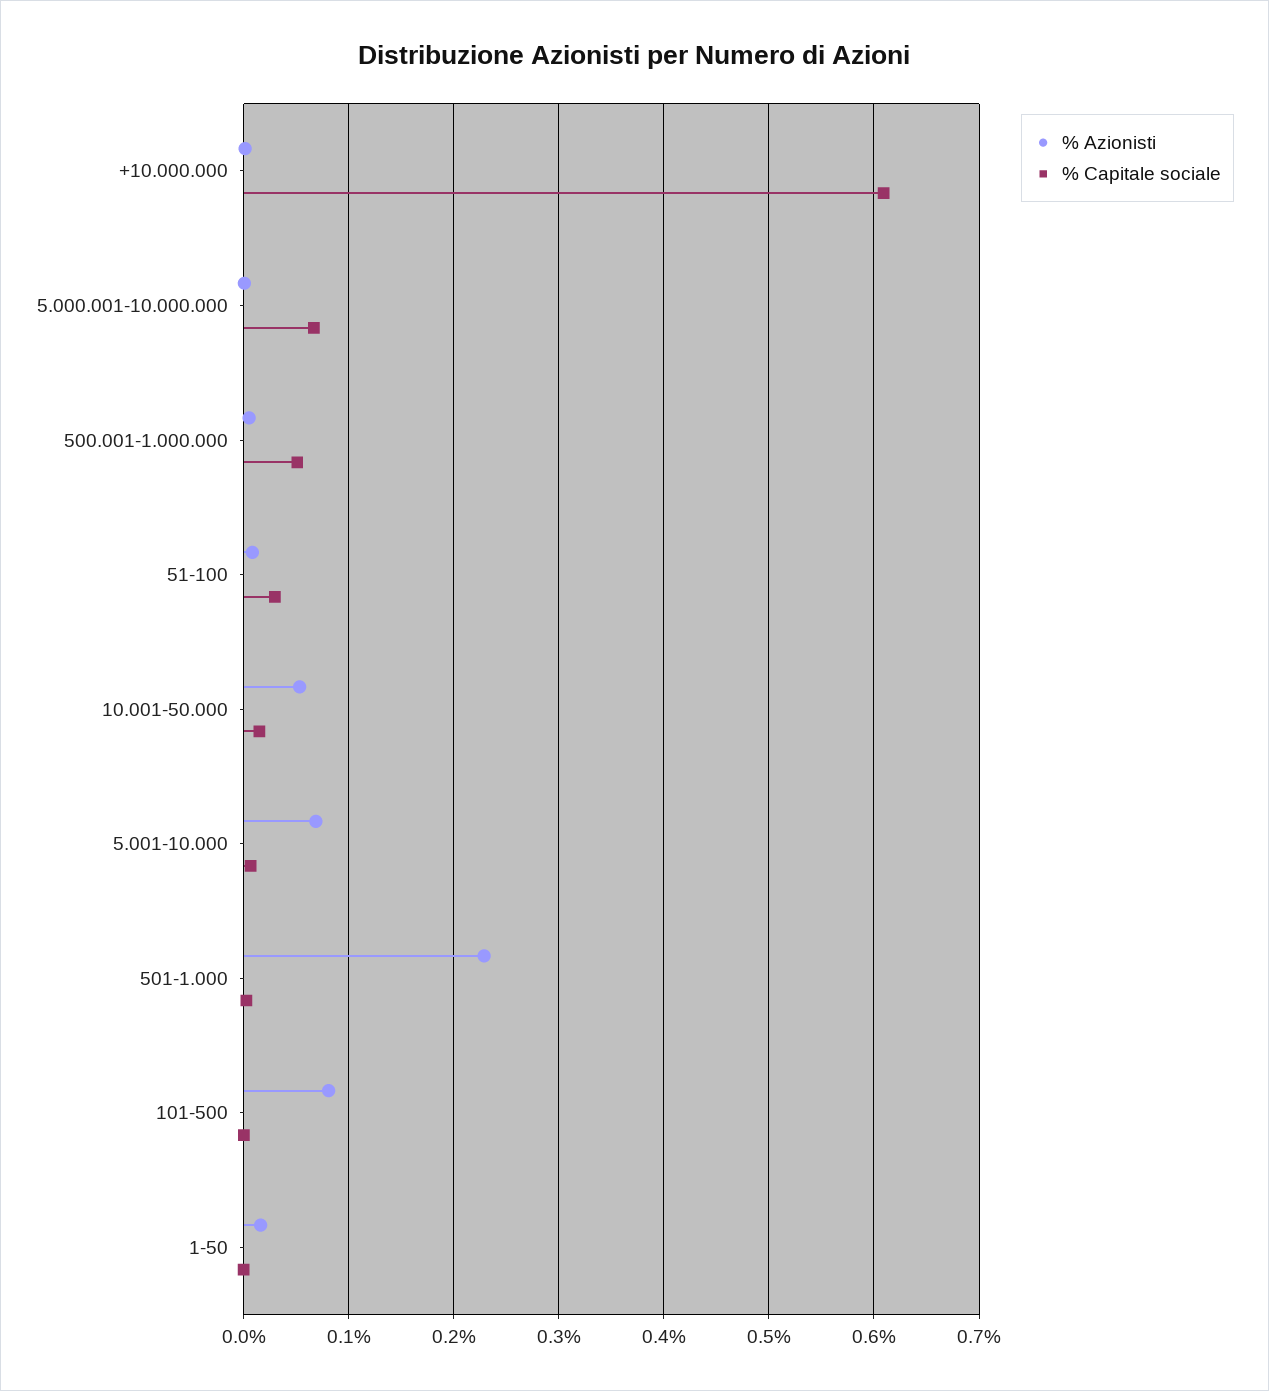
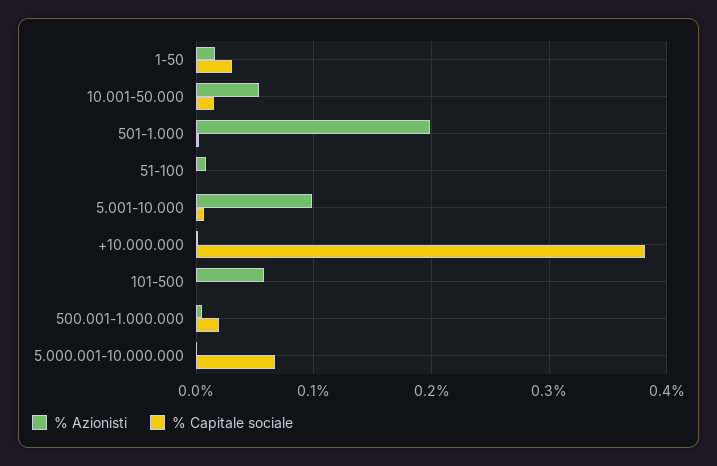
% Capitale sociale, +10.000.000: 0.61 -> 0.38
% Capitale sociale, 500.001-1.000.000: 0.05 -> 0.02
% Capitale sociale, 51-100: 0.03 -> 0
% Azionisti, 5.001-10.000: 0.07 -> 0.1
% Azionisti, 501-1.000: 0.23 -> 0.2
% Azionisti, 101-500: 0.08 -> 0.06
% Capitale sociale, 1-50: 0 -> 0.03

